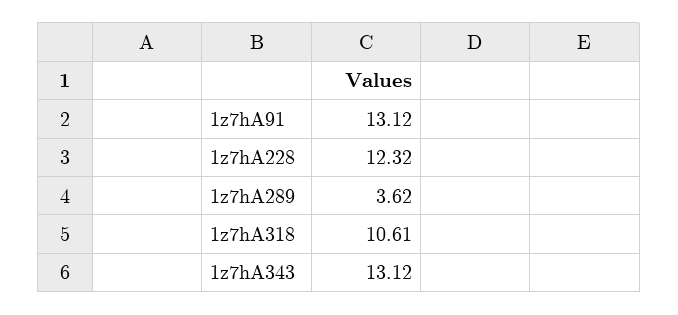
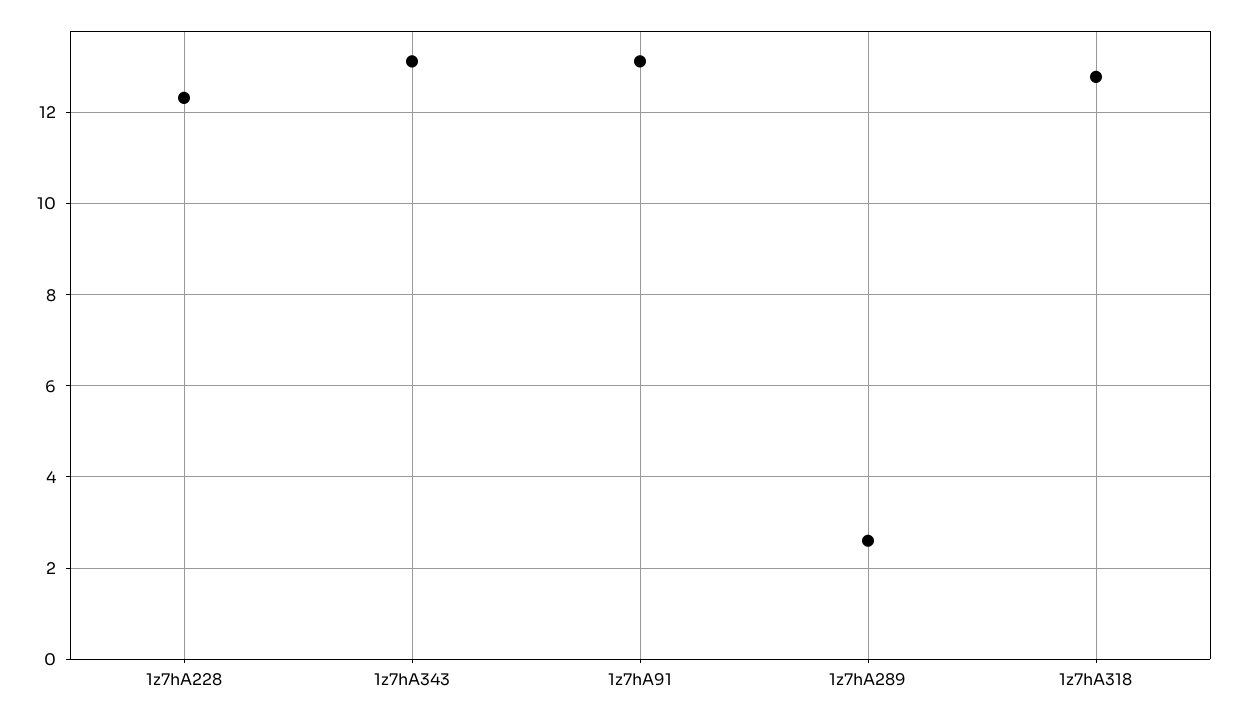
1z7hA289: 3.62 -> 2.6
1z7hA318: 10.61 -> 12.8

